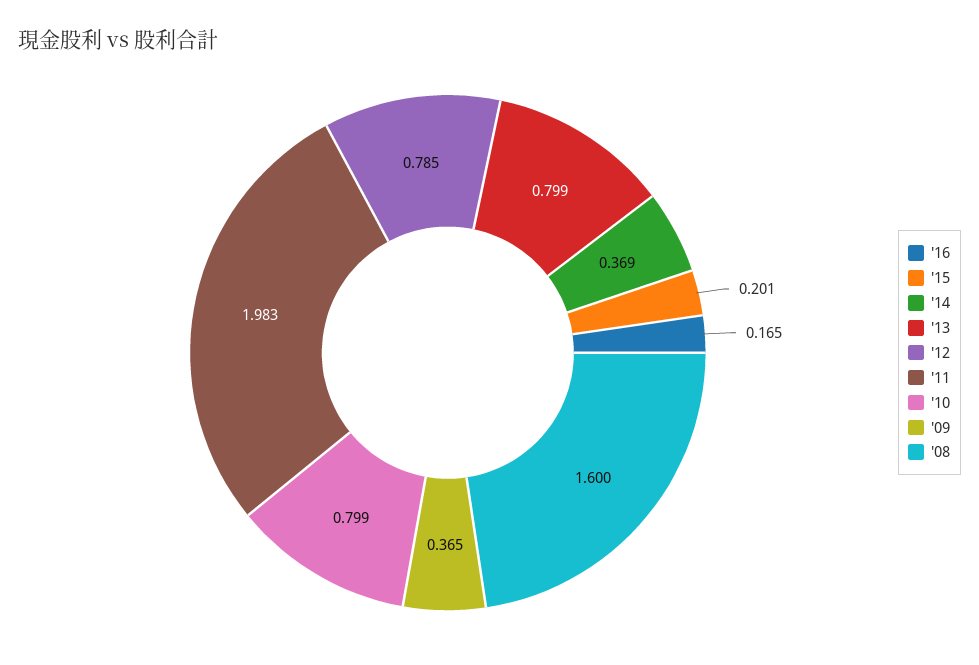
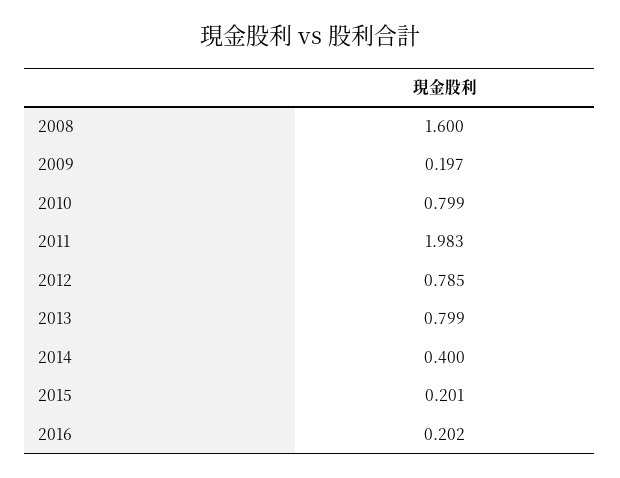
'16: 0.165 -> 0.202
'14: 0.369 -> 0.4
'09: 0.365 -> 0.197

